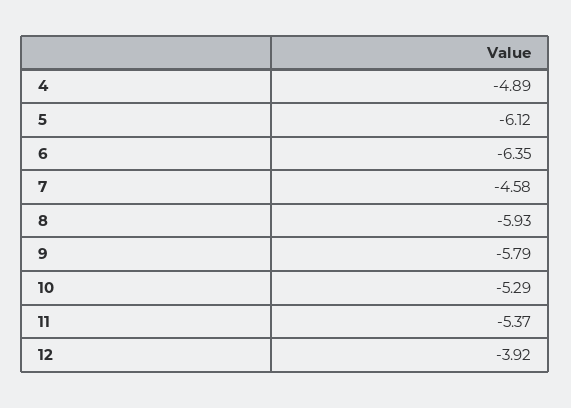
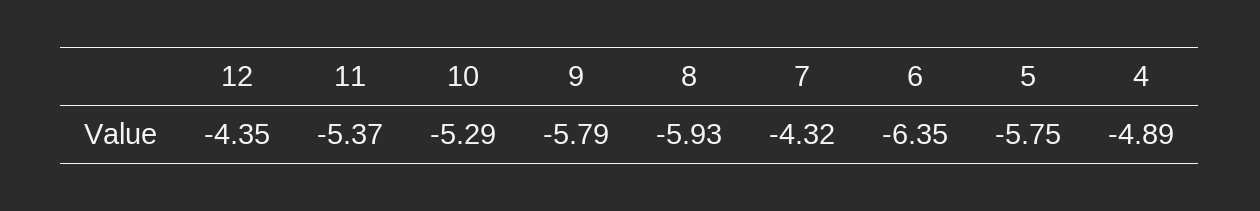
5: -6.12 -> -5.75
7: -4.58 -> -4.32
12: -3.92 -> -4.35

